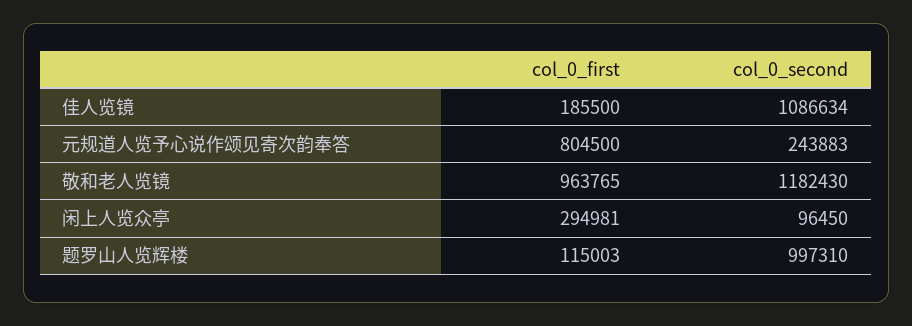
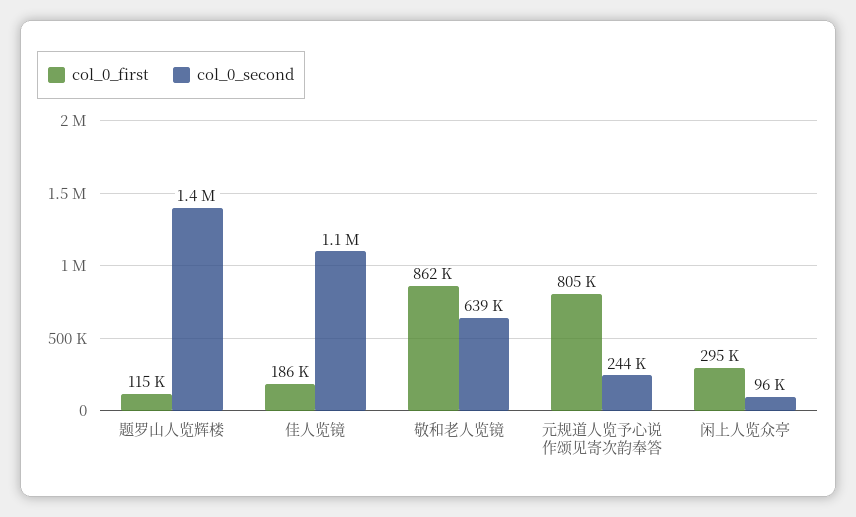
col_0_first, 敬和老人览镜: 963765 -> 862000
col_0_second, 敬和老人览镜: 1182430 -> 639000
col_0_second, 题罗山人览辉楼: 997310 -> 1400000

